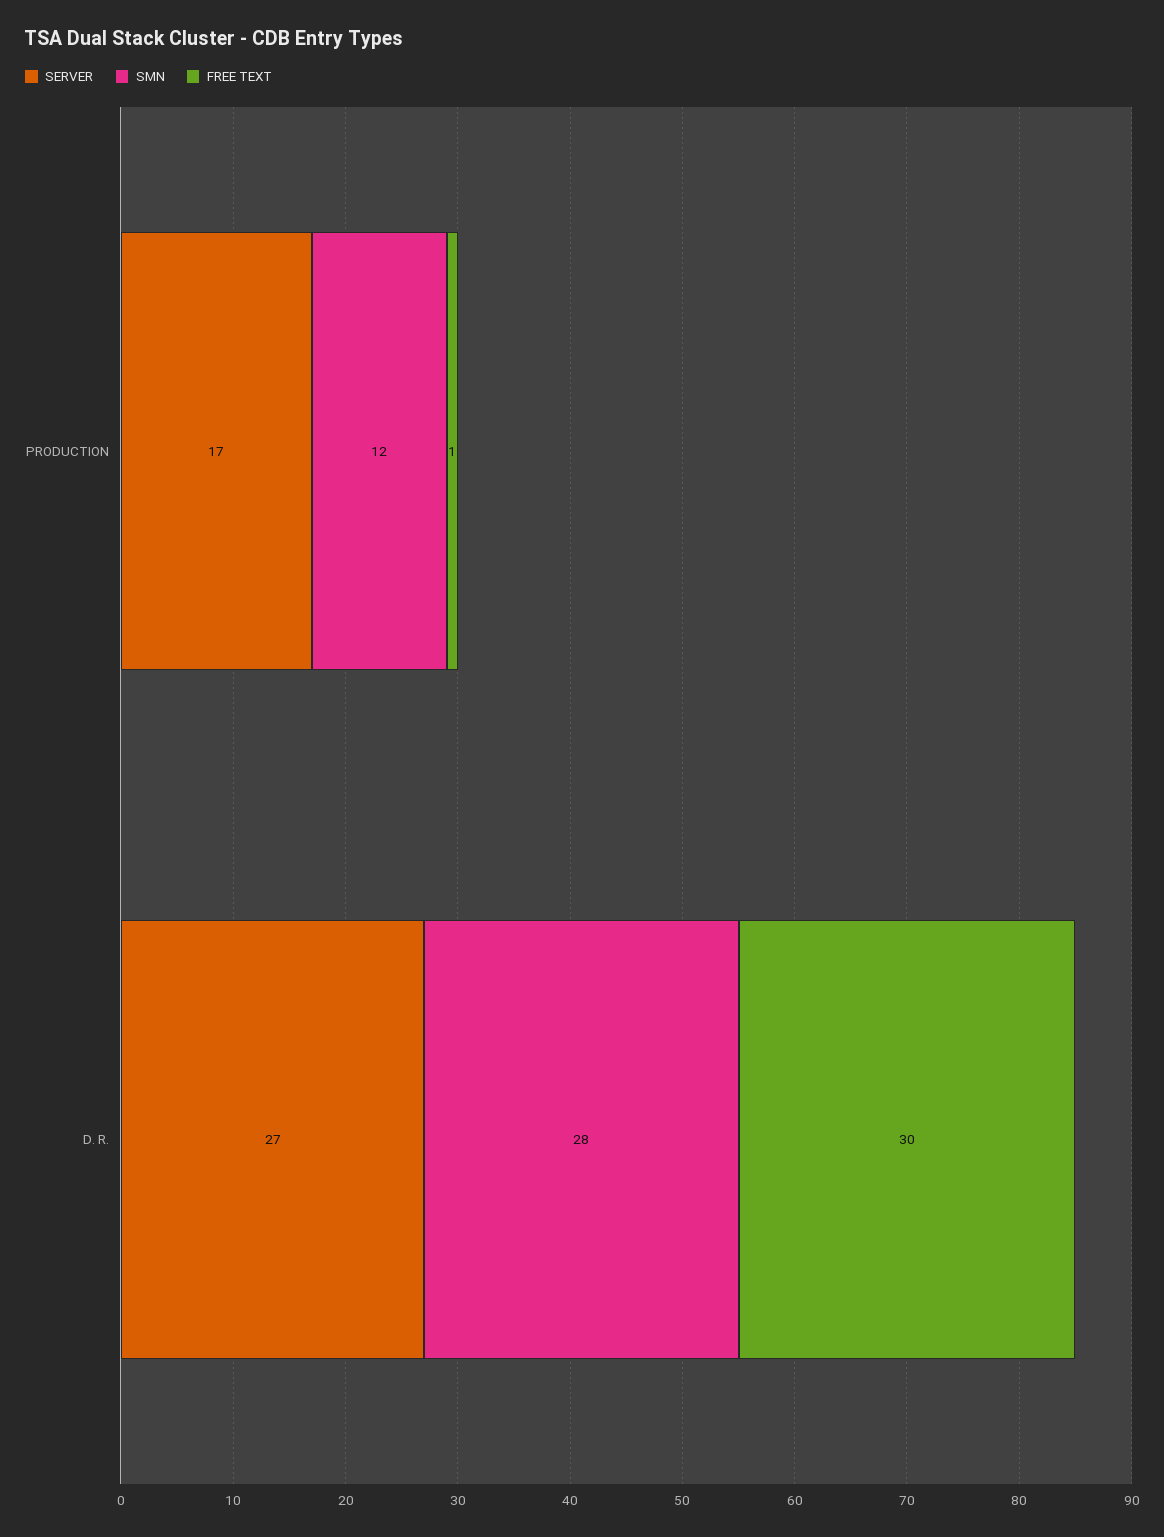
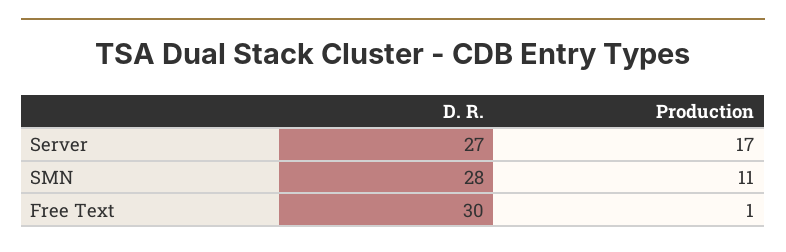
SMN, PRODUCTION: 12 -> 11

